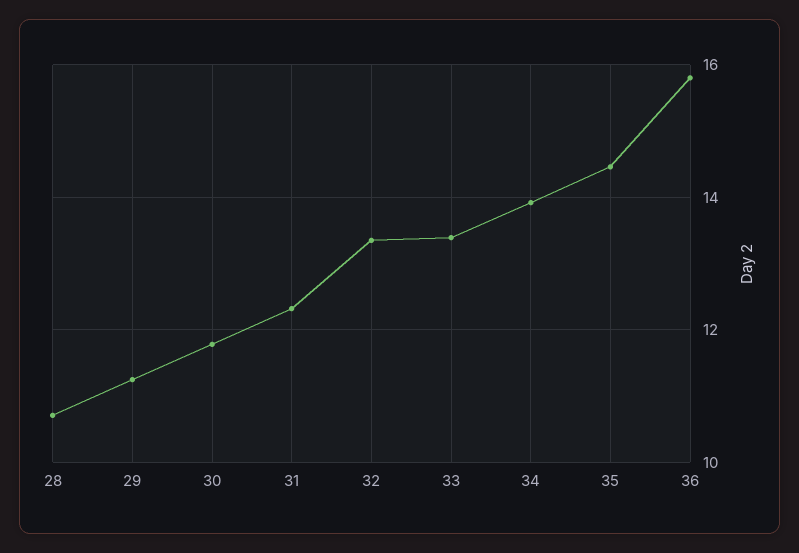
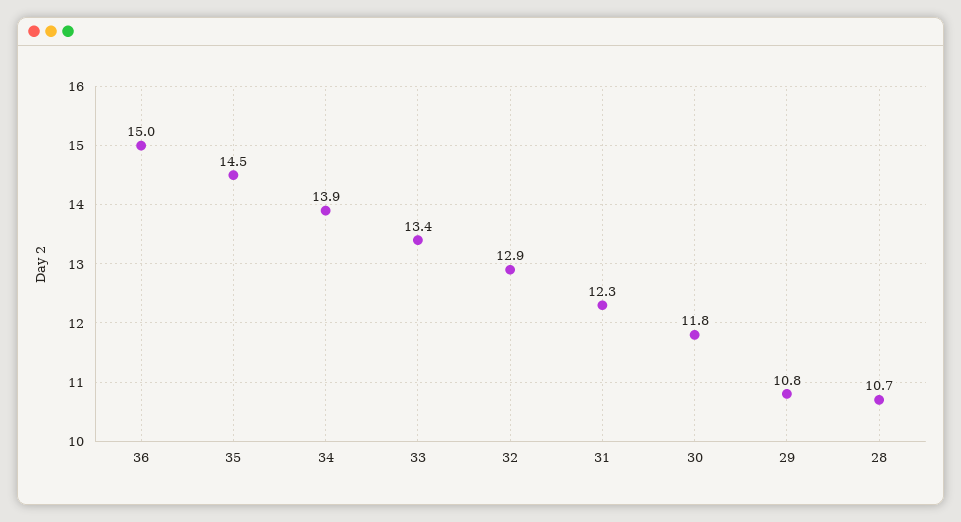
29: 11.2 -> 10.8
32: 13.4 -> 12.9
36: 15.8 -> 15

